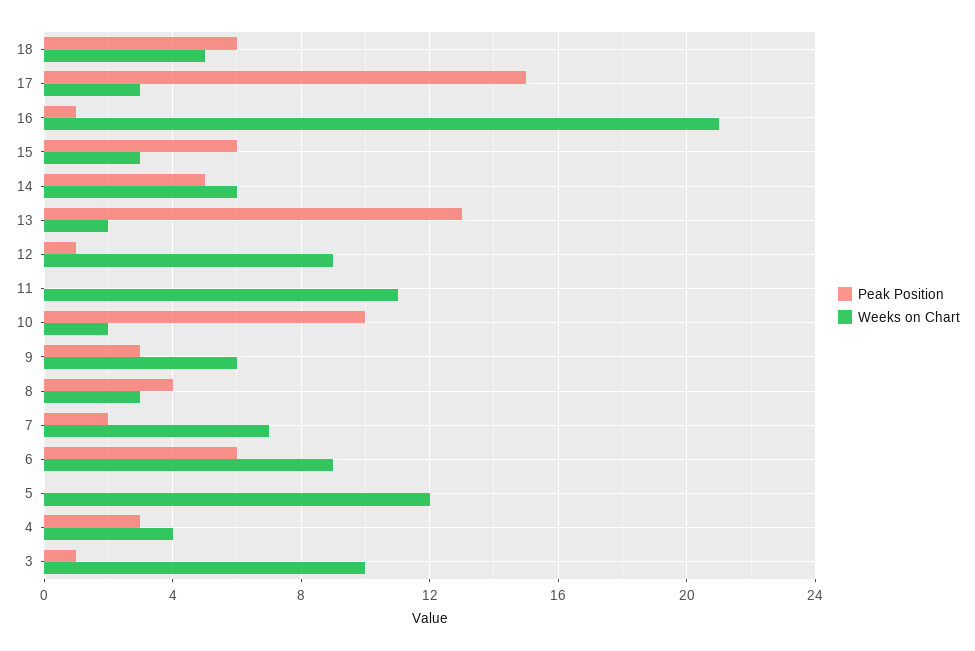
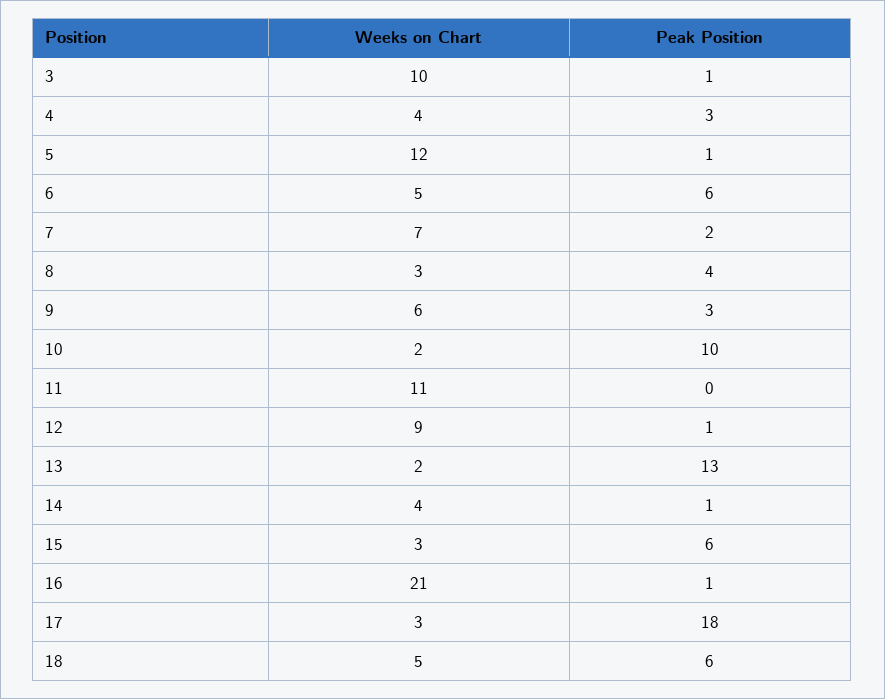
Peak Position, 17: 15 -> 18
Peak Position, 14: 5 -> 1
Weeks on Chart, 14: 6 -> 4
Weeks on Chart, 6: 9 -> 5
Peak Position, 5: 0 -> 1

